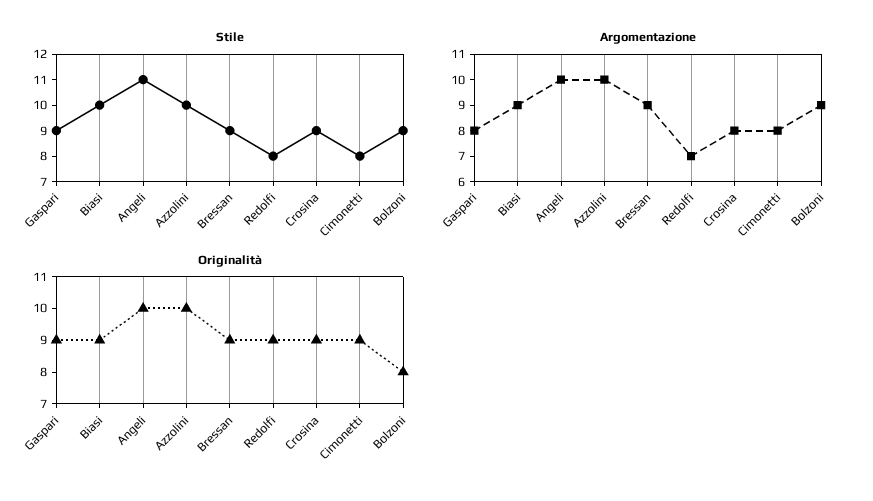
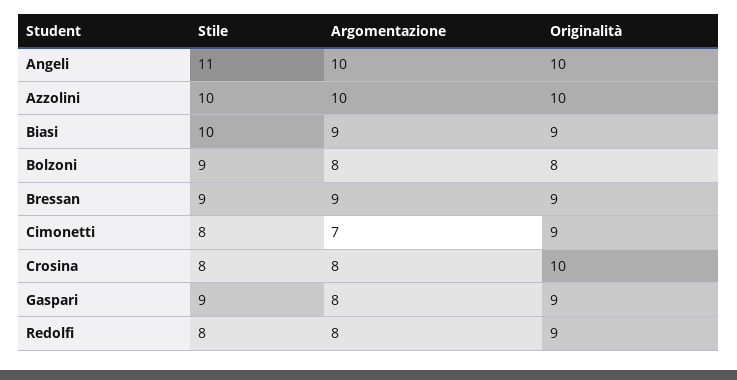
Stile, Crosina: 9 -> 8
Argomentazione, Redolfi: 7 -> 8
Argomentazione, Cimonetti: 8 -> 7
Argomentazione, Bolzoni: 9 -> 8
Originalità, Crosina: 9 -> 10

